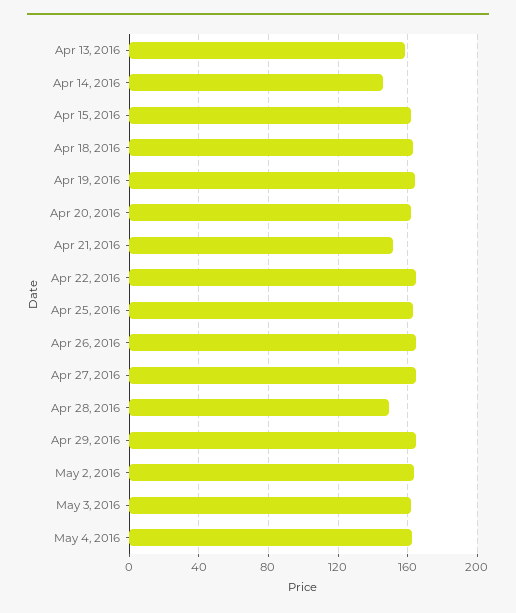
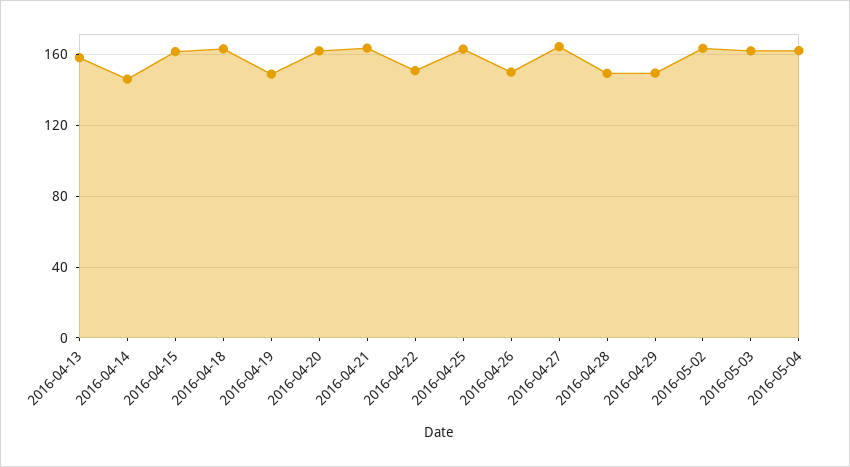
Apr 19, 2016: 165 -> 150
Apr 21, 2016: 150 -> 165
Apr 22, 2016: 165 -> 150
Apr 26, 2016: 165 -> 150
Apr 29, 2016: 165 -> 150

